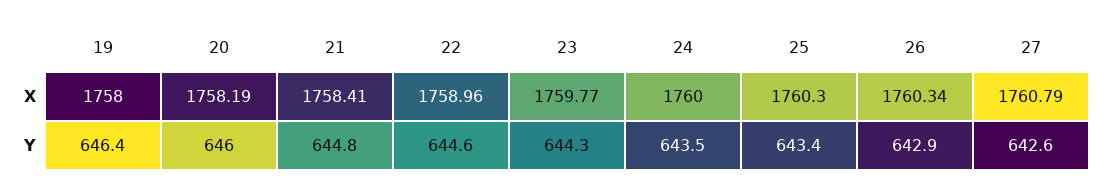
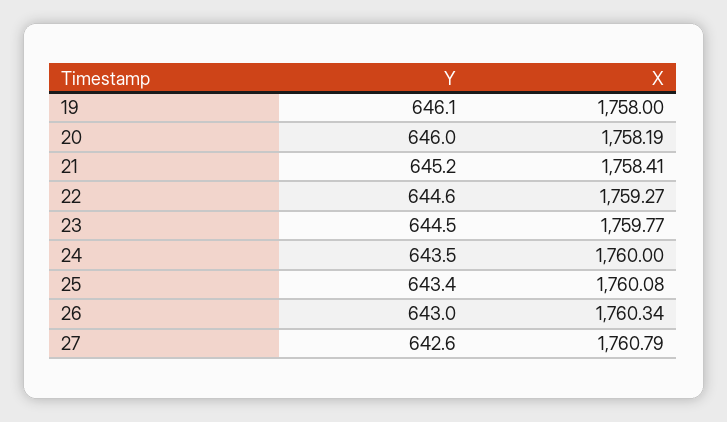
22, X: 1758.96 -> 1759.27
25, X: 1760.3 -> 1760.08
19, Y: 646.4 -> 646.1
21, Y: 644.8 -> 645.2
23, Y: 644.3 -> 644.5
26, Y: 642.9 -> 643

